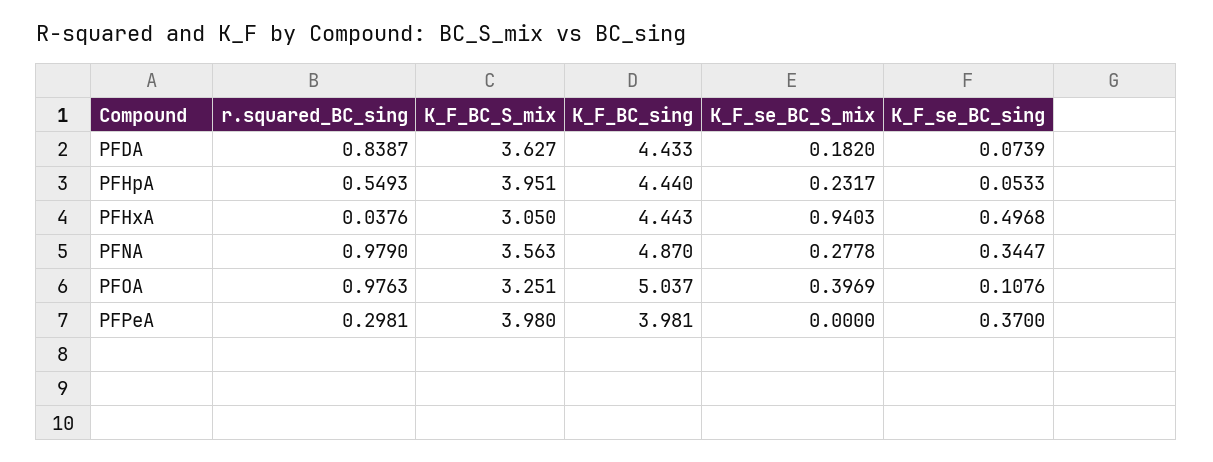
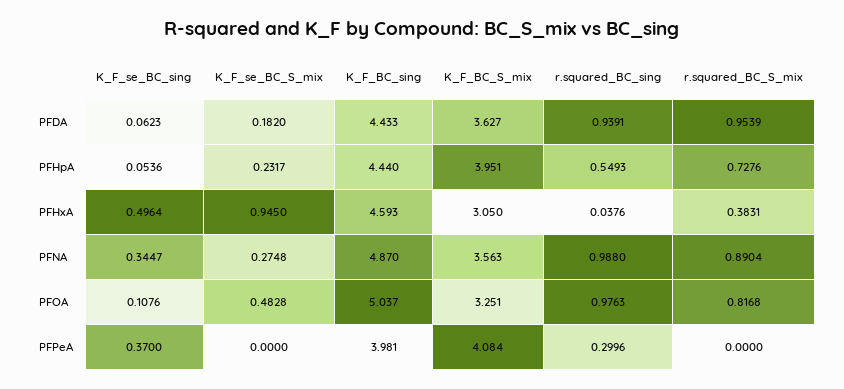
r.squared_BC_sing, PFDA: 0.8387 -> 0.9391
K_F_se_BC_sing, PFDA: 0.0739 -> 0.0623
K_F_se_BC_sing, PFHpA: 0.0533 -> 0.0536
K_F_BC_sing, PFHxA: 4.443 -> 4.593
K_F_se_BC_S_mix, PFHxA: 0.9403 -> 0.945
K_F_se_BC_sing, PFHxA: 0.4968 -> 0.4964
r.squared_BC_sing, PFNA: 0.979 -> 0.988
K_F_se_BC_S_mix, PFNA: 0.2778 -> 0.2748
K_F_se_BC_S_mix, PFOA: 0.3969 -> 0.4828
r.squared_BC_sing, PFPeA: 0.2981 -> 0.2996
K_F_BC_S_mix, PFPeA: 3.98 -> 4.084
r.squared_BC_S_mix, PFDA: none -> 0.9539
r.squared_BC_S_mix, PFHpA: none -> 0.7276
r.squared_BC_S_mix, PFHxA: none -> 0.3831
r.squared_BC_S_mix, PFNA: none -> 0.8904
r.squared_BC_S_mix, PFOA: none -> 0.8168
r.squared_BC_S_mix, PFPeA: none -> 0

